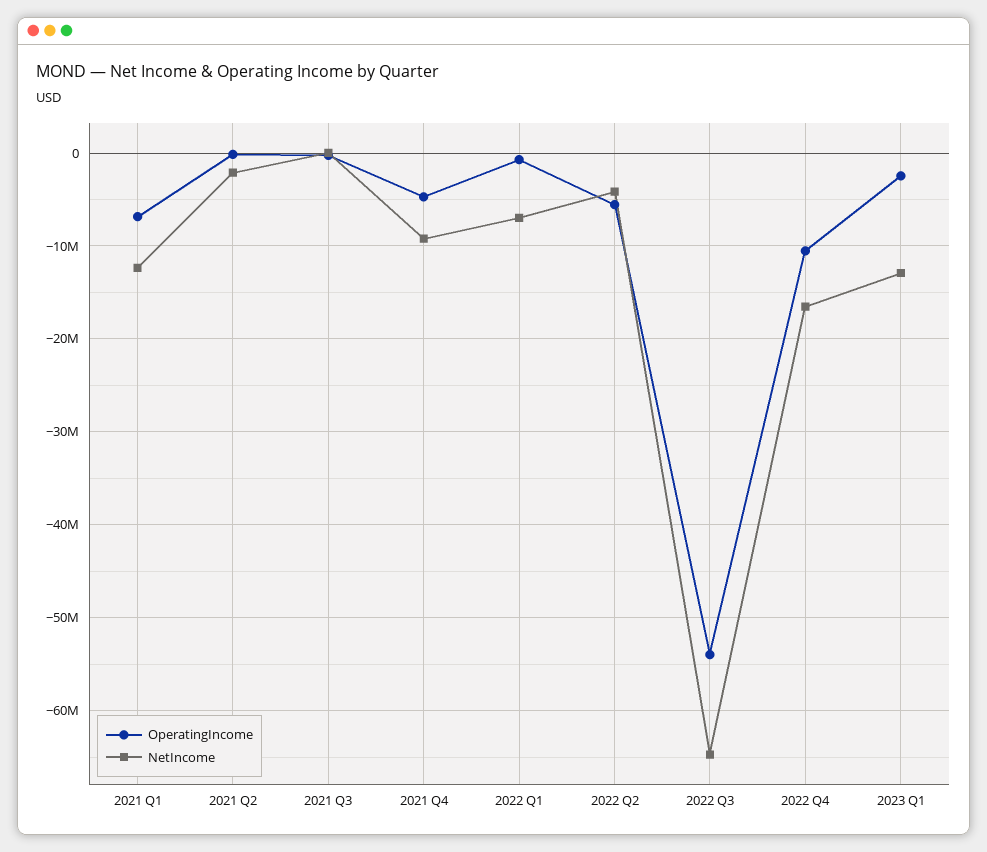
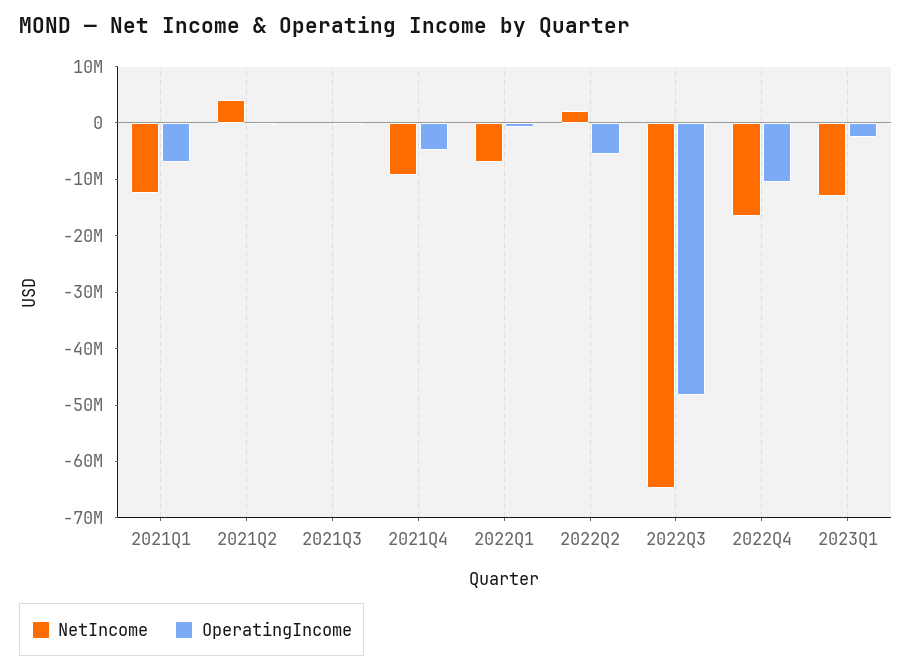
NetIncome, 2021 Q2: -2000000 -> 4000000
NetIncome, 2022 Q2: -4000000 -> 2000000
OperatingIncome, 2022 Q3: -54000000 -> -48000000

